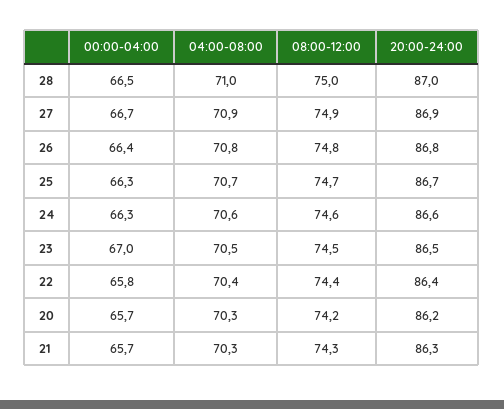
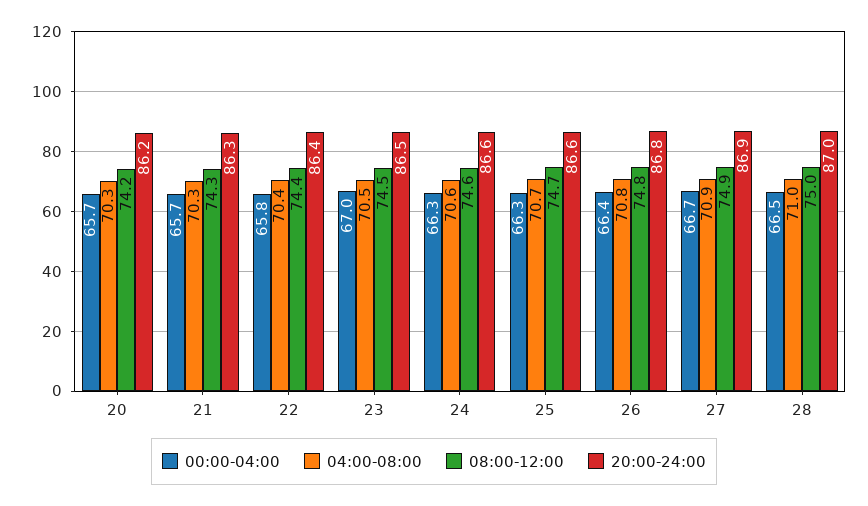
20:00-24:00, 25: 86.7 -> 86.6

